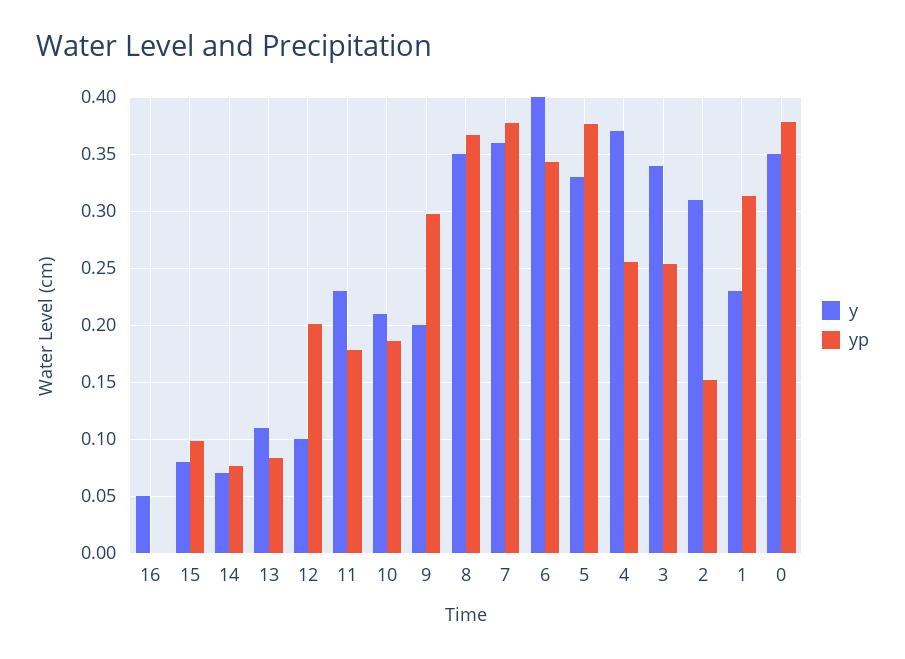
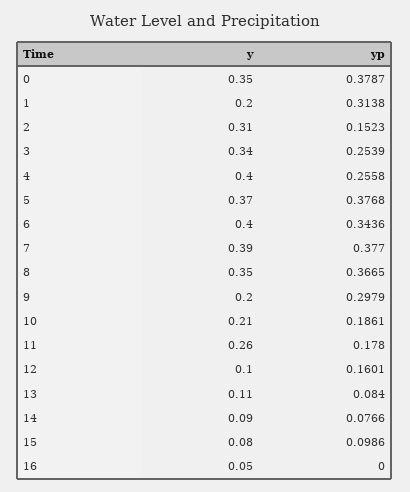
y, 14: 0.07 -> 0.09
yp, 12: 0.2 -> 0.1601
y, 11: 0.23 -> 0.26
y, 7: 0.36 -> 0.39
y, 5: 0.33 -> 0.37
y, 4: 0.37 -> 0.4
y, 1: 0.23 -> 0.2

